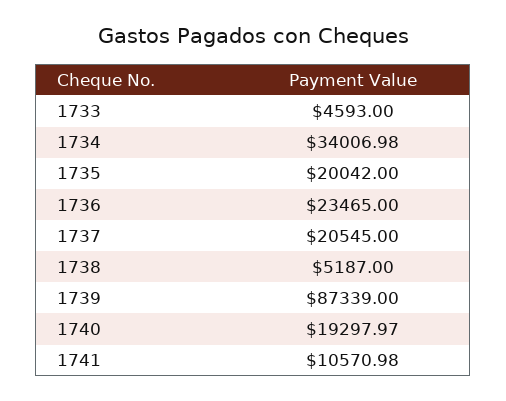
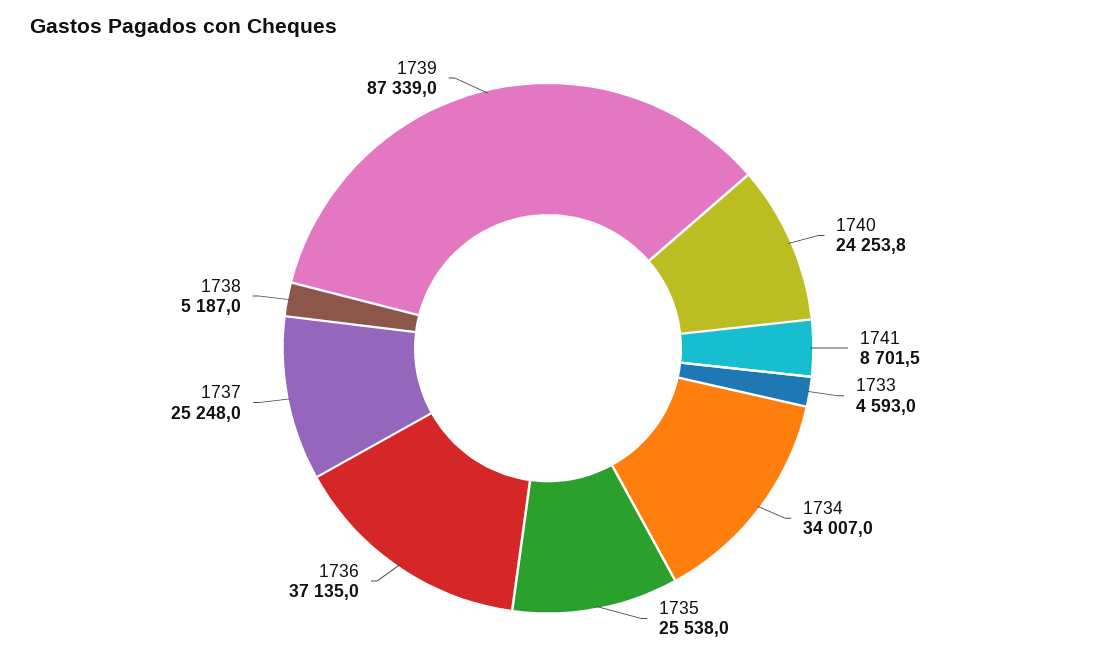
1735: 20042 -> 25538
1736: 23465 -> 37135
1737: 20545 -> 25248
1740: 19297.97 -> 24253.8
1741: 10570.98 -> 8701.5

